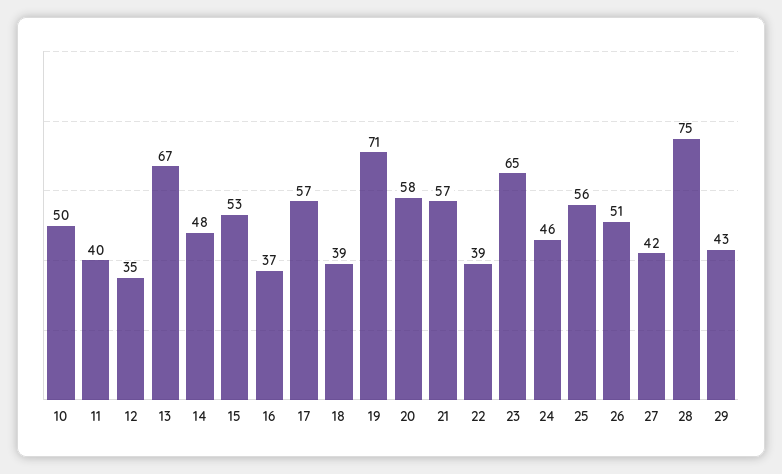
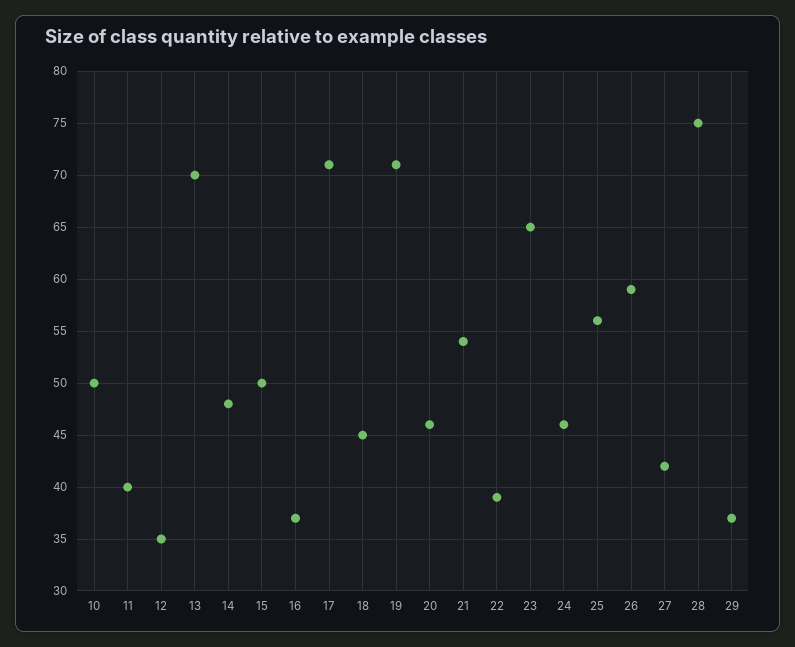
13: 67 -> 70
15: 53 -> 50
17: 57 -> 71
18: 39 -> 45
20: 58 -> 46
21: 57 -> 54
26: 51 -> 59
29: 43 -> 37

